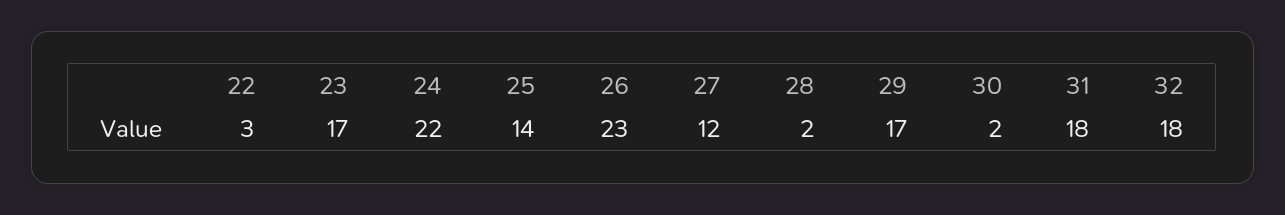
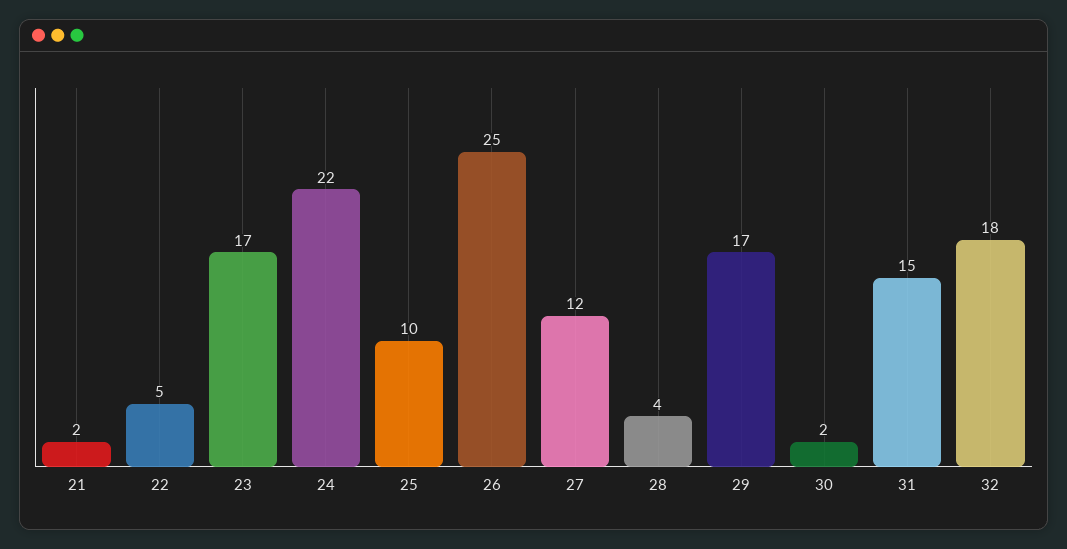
22: 3 -> 5
25: 14 -> 10
26: 23 -> 25
28: 2 -> 4
31: 18 -> 15
21: none -> 2

